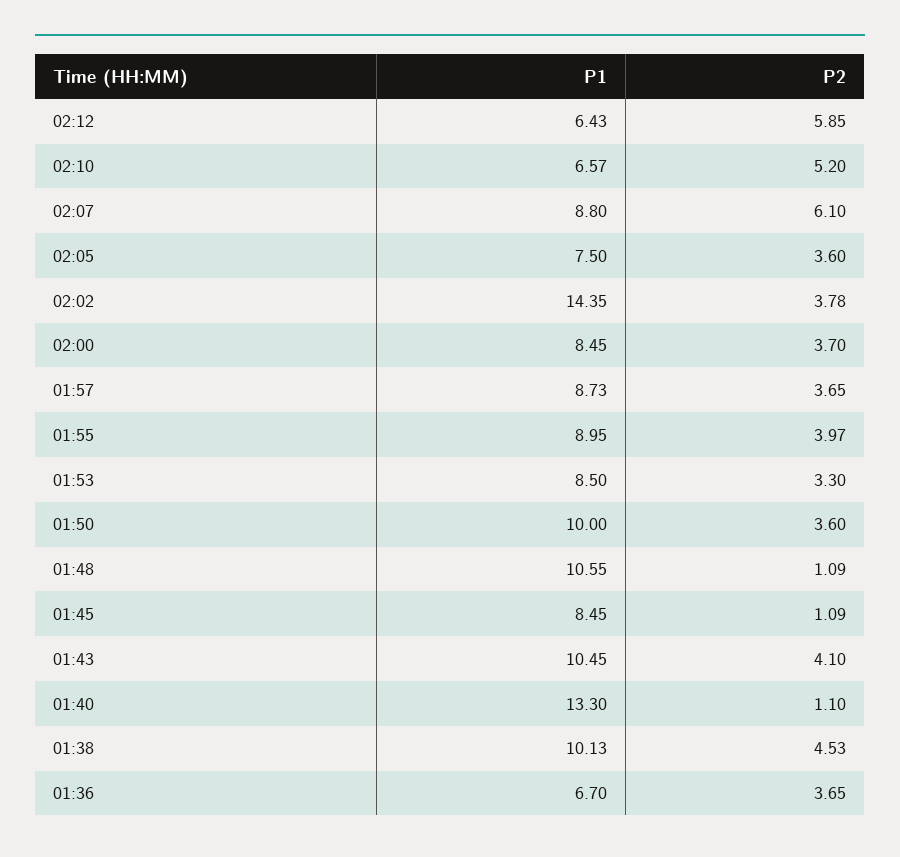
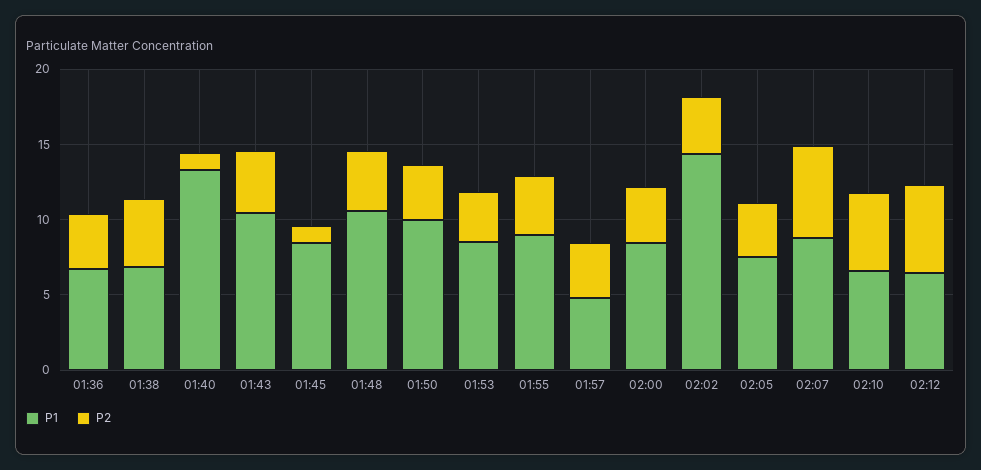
P1, 01:57: 8.73 -> 5
P2, 01:48: 1.09 -> 4
P1, 01:38: 10.13 -> 7

